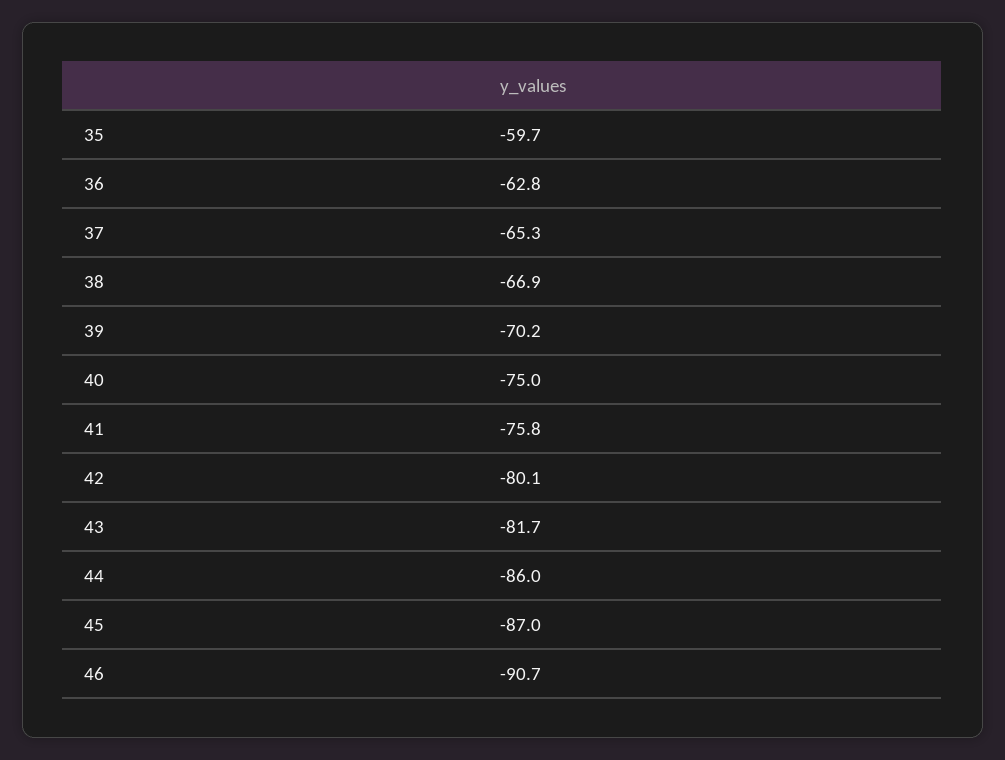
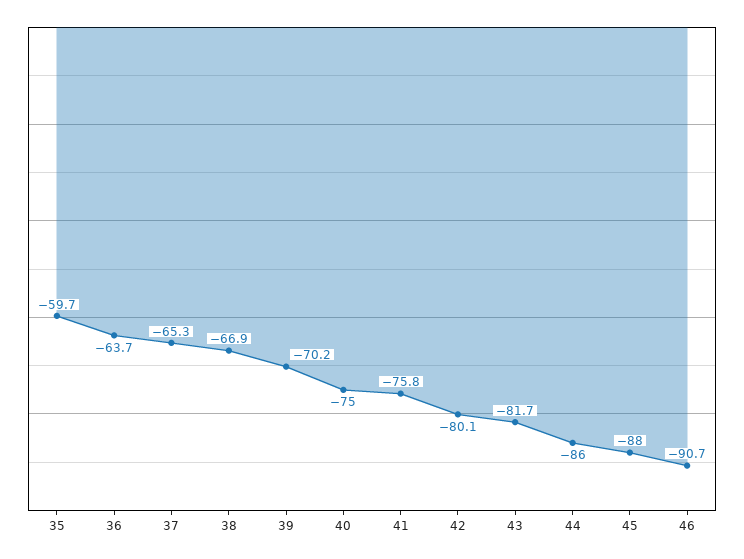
36: -62.8 -> -63.7
45: -87 -> -88

